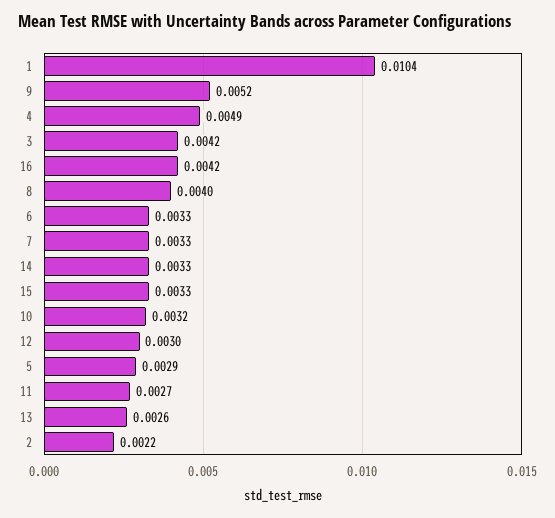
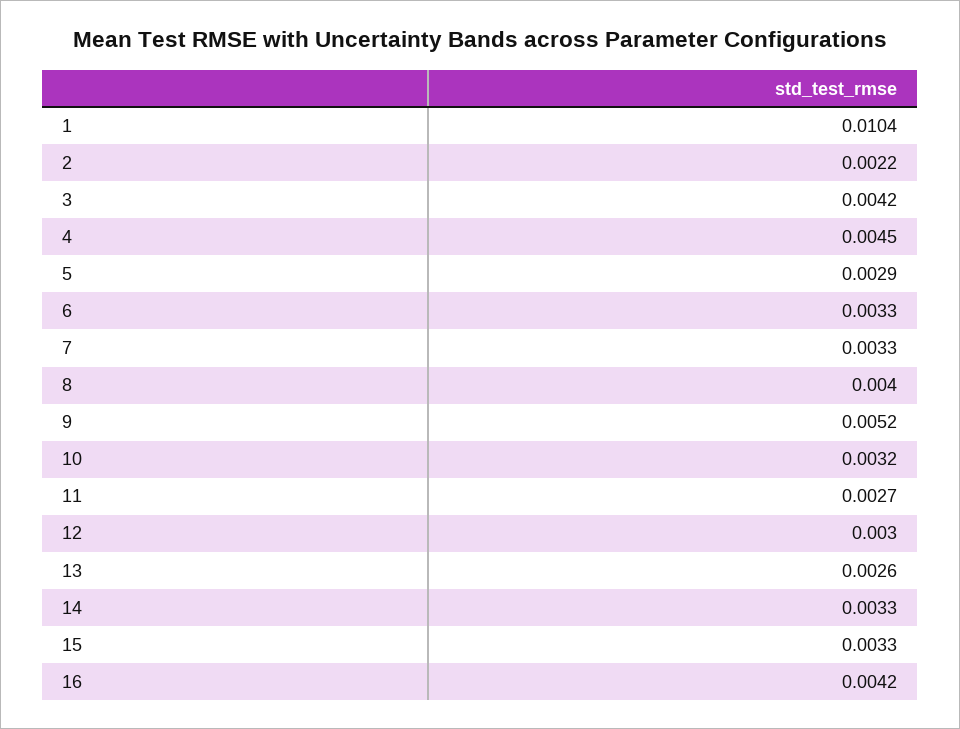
4: 0.0049 -> 0.0045

